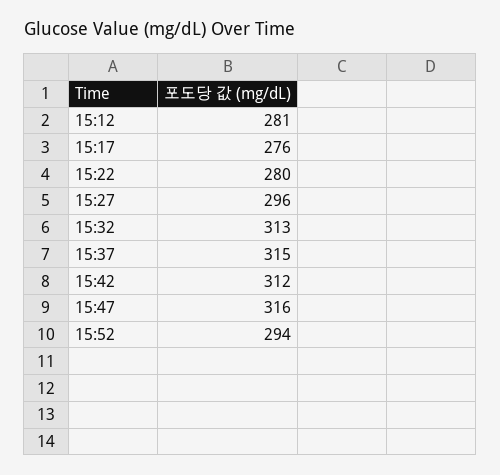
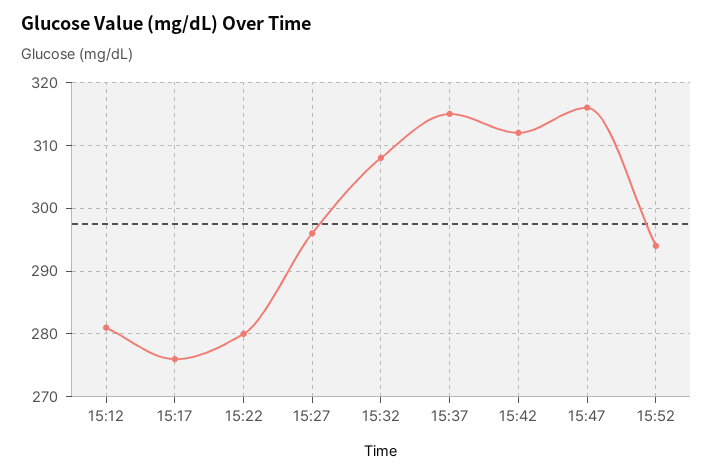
15:32: 313 -> 308

